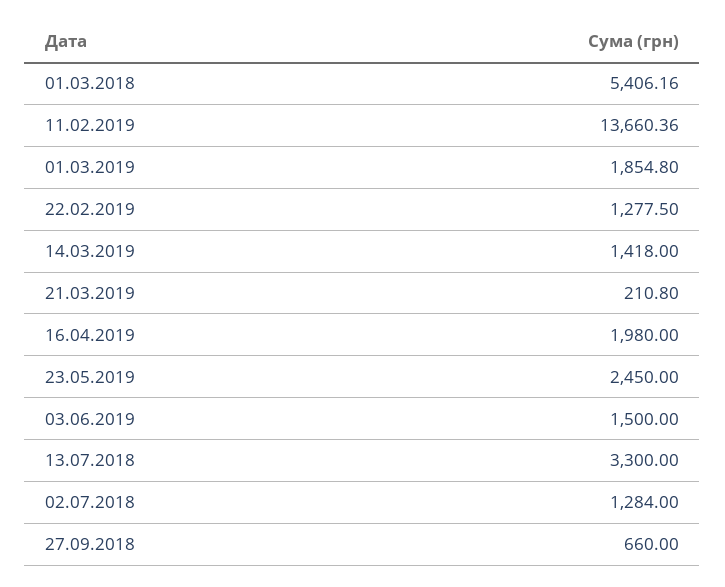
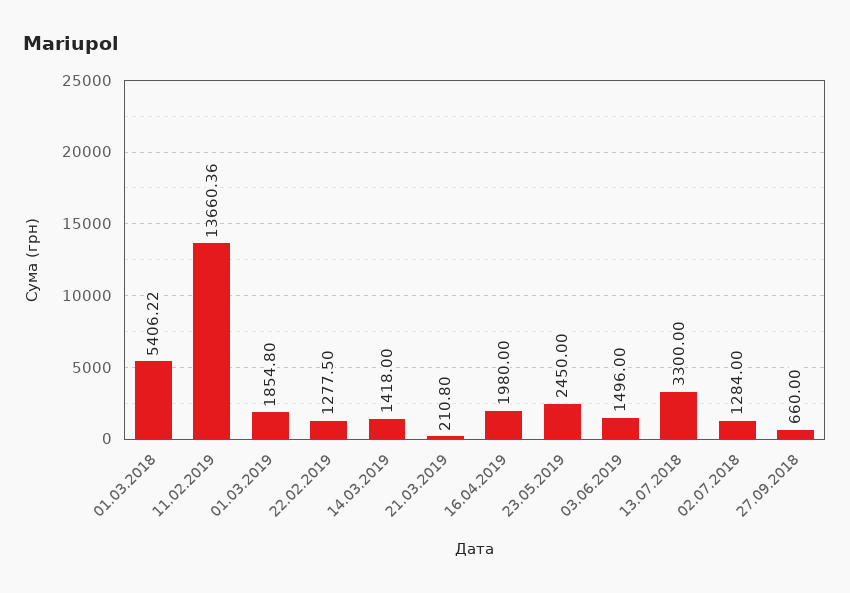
01.03.2018: 5406.16 -> 5406.22
03.06.2019: 1500 -> 1496

